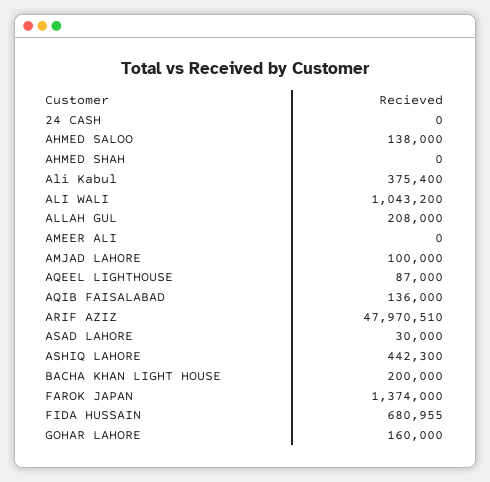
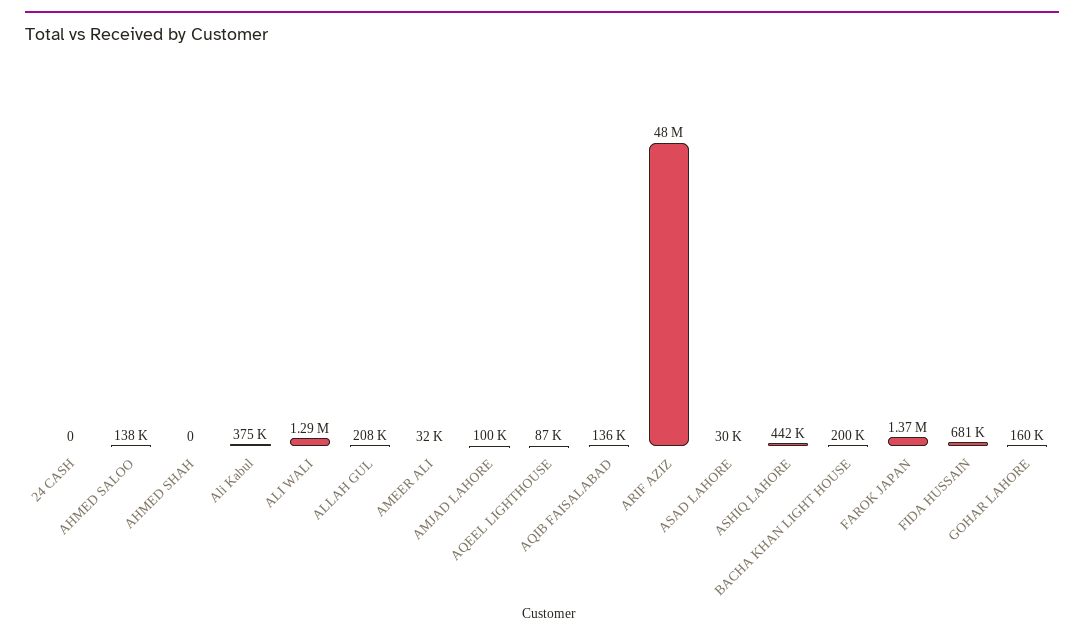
ALI WALI: 1043200 -> 1290000
AMEER ALI: 0 -> 32000

